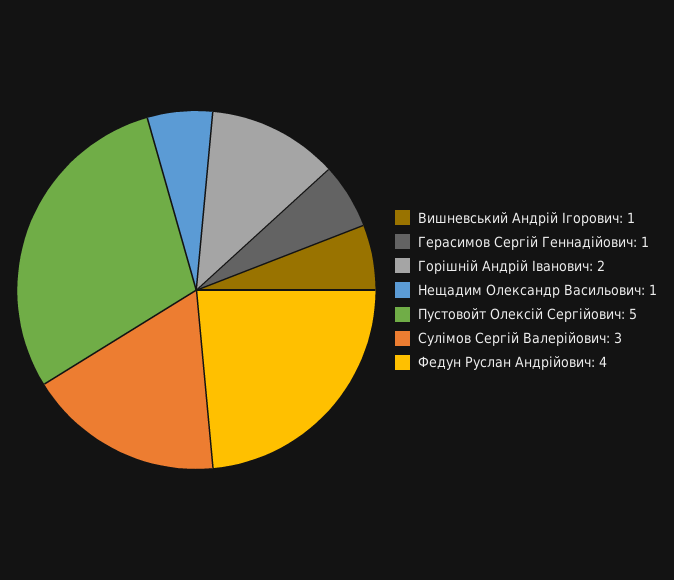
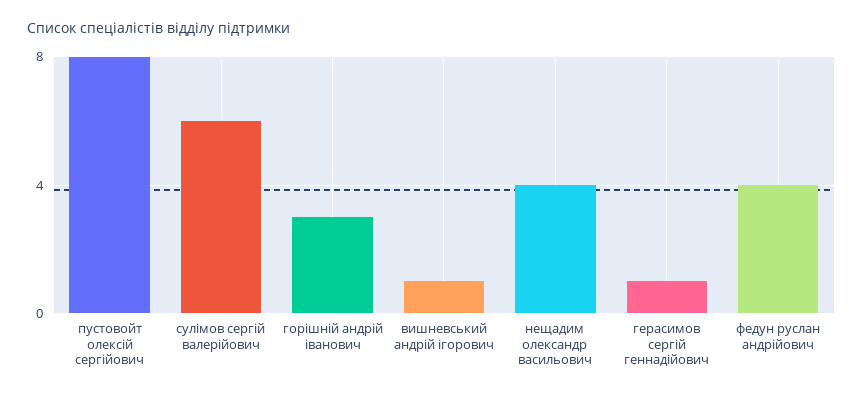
Горішній Андрій Іванович: 2 -> 3
Нещадим Олександр Васильович: 1 -> 4
Пустовойт Олексій Сергійович: 5 -> 8
Сулімов Сергій Валерійович: 3 -> 6

